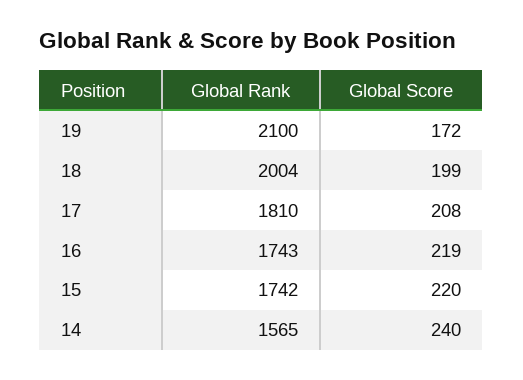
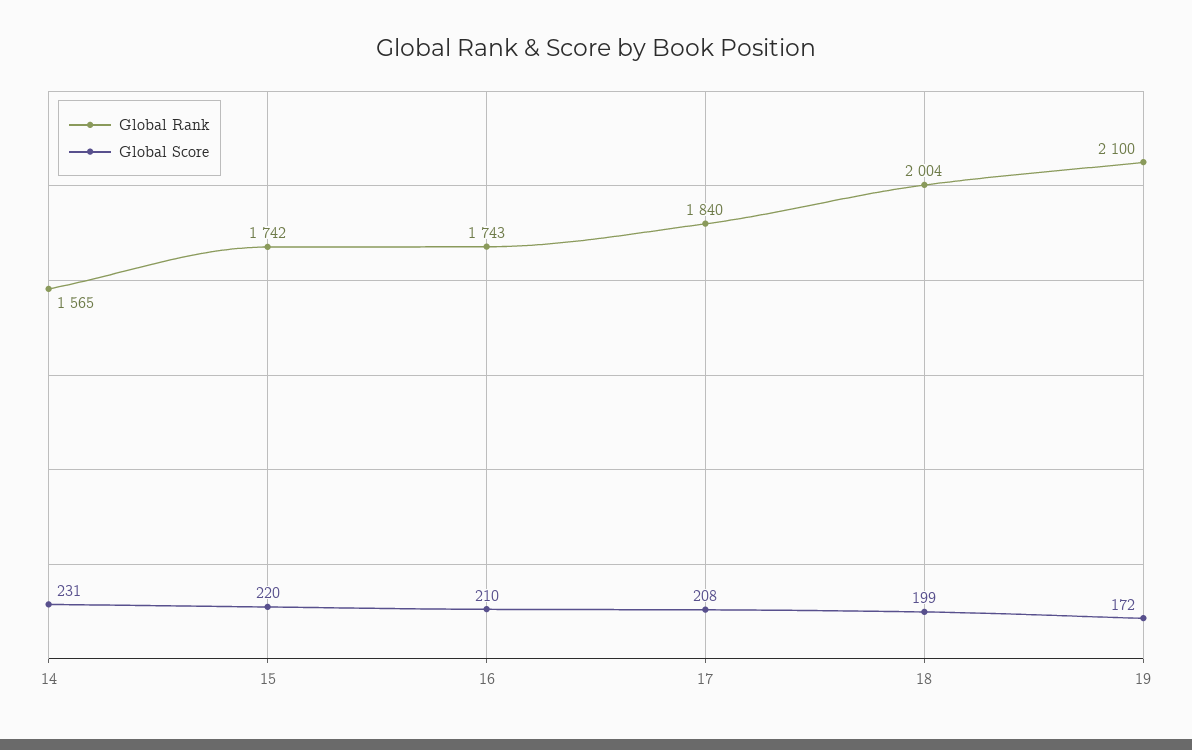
Global Rank, 17: 1810 -> 1840
Global Score, 16: 219 -> 210
Global Score, 14: 240 -> 231

